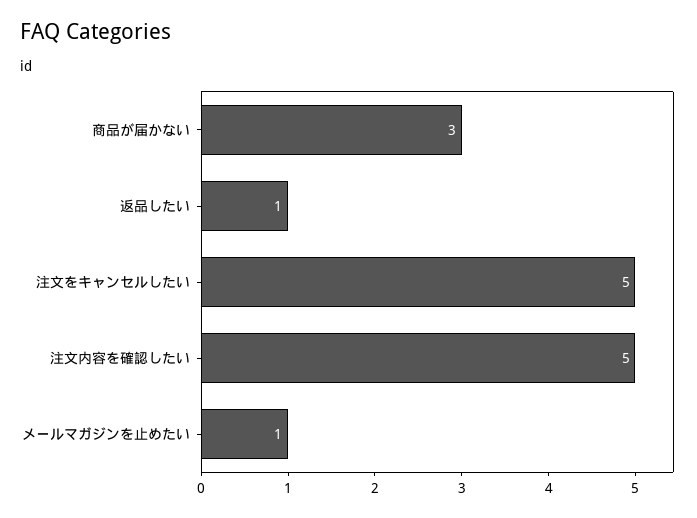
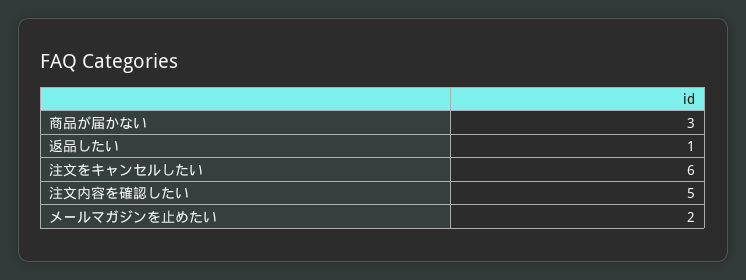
注文をキャンセルしたい: 5 -> 6
メールマガジンを止めたい: 1 -> 2

